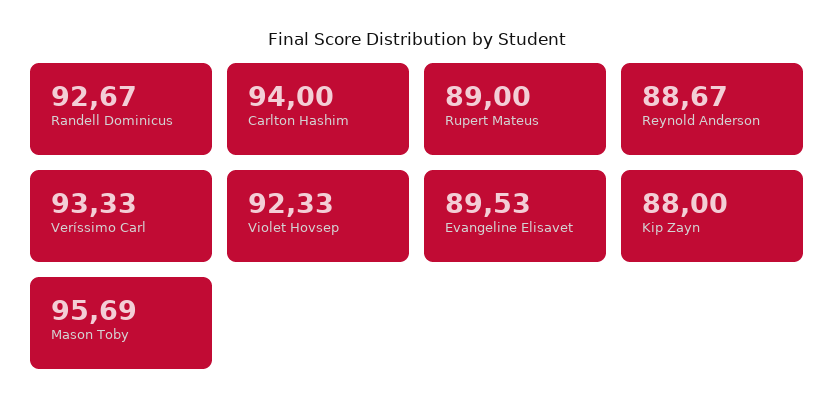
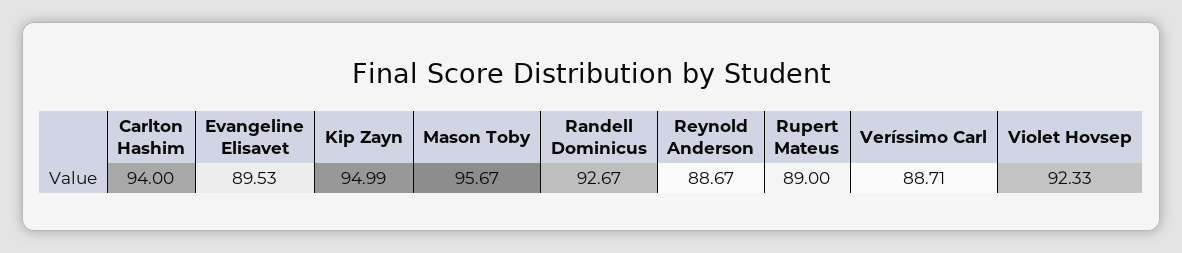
Veríssimo Carl: 93.33 -> 88.71
Kip Zayn: 88 -> 94.99
Mason Toby: 95.69 -> 95.67

